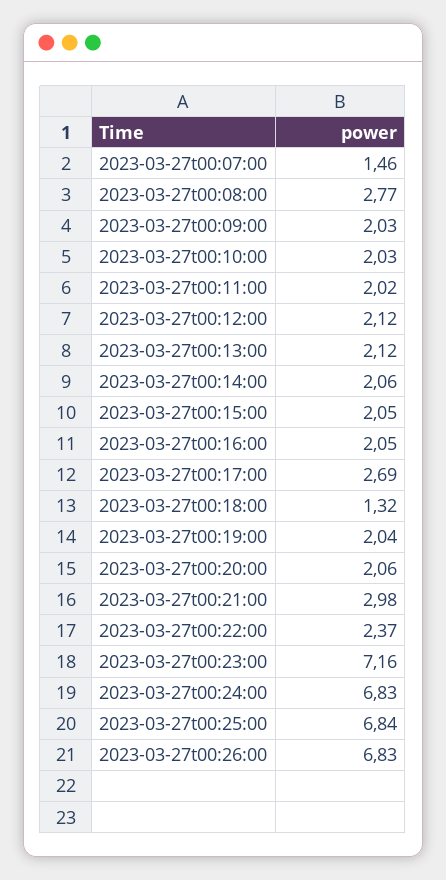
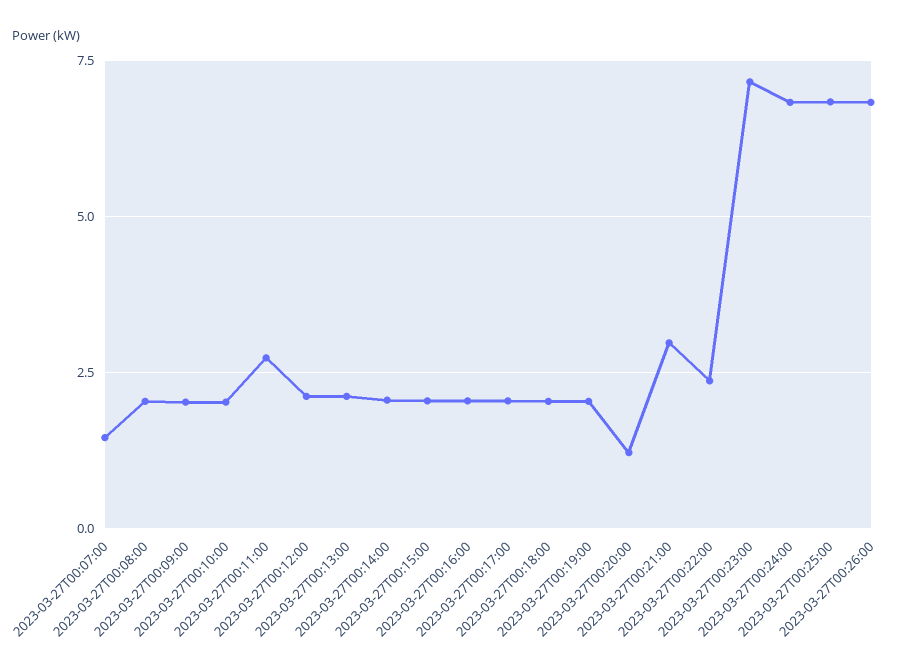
2023-03-27t00:08:00: 2.77 -> 2
2023-03-27t00:11:00: 2.02 -> 2.75
2023-03-27t00:17:00: 2.69 -> 2
2023-03-27t00:18:00: 1.32 -> 2
2023-03-27t00:20:00: 2.06 -> 1.25

